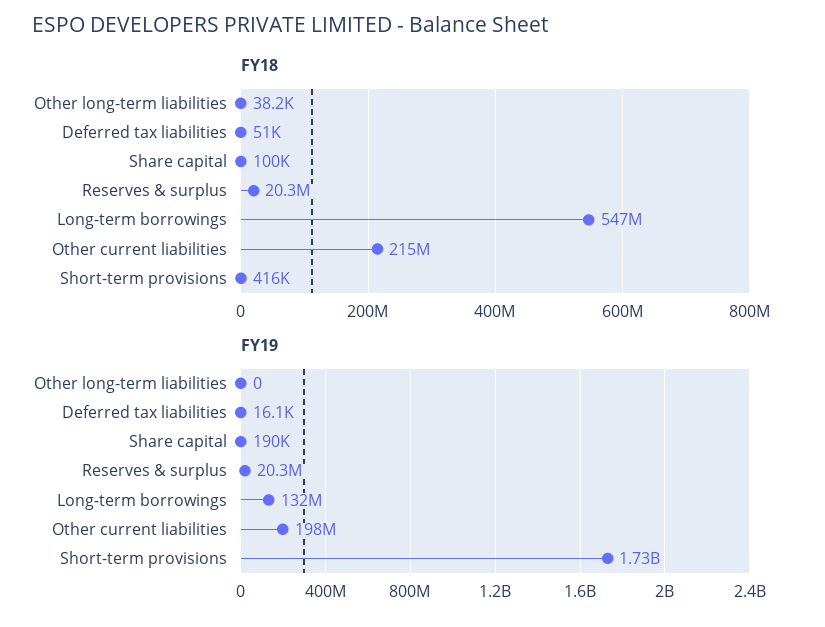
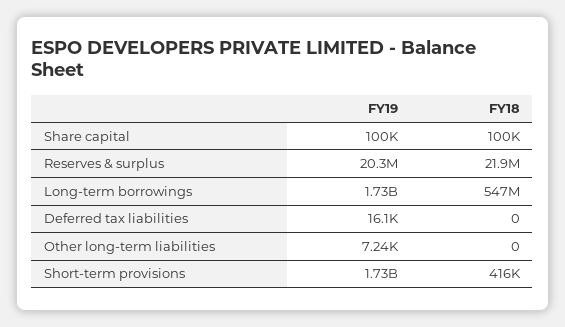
FY18, Other long-term liabilities: 38200 -> 0
FY18, Deferred tax liabilities: 51000 -> 0
FY18, Reserves & surplus: 20300000 -> 21900000
FY18, Other current liabilities: 215000000 -> none
FY19, Other long-term liabilities: 0 -> 7240
FY19, Share capital: 190000 -> 100000
FY19, Long-term borrowings: 132000000 -> 1730000000
FY19, Other current liabilities: 198000000 -> none

